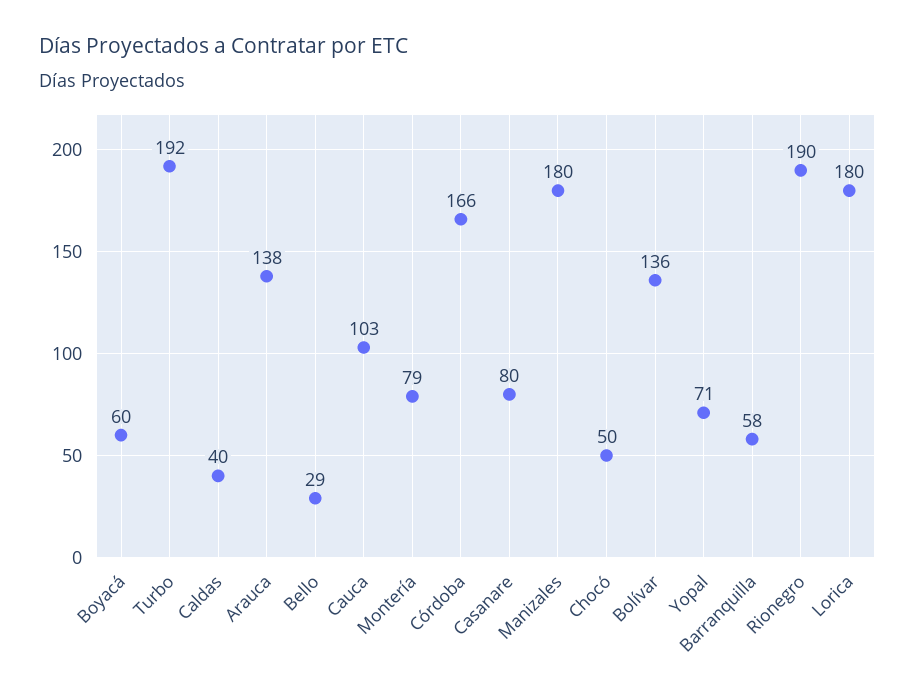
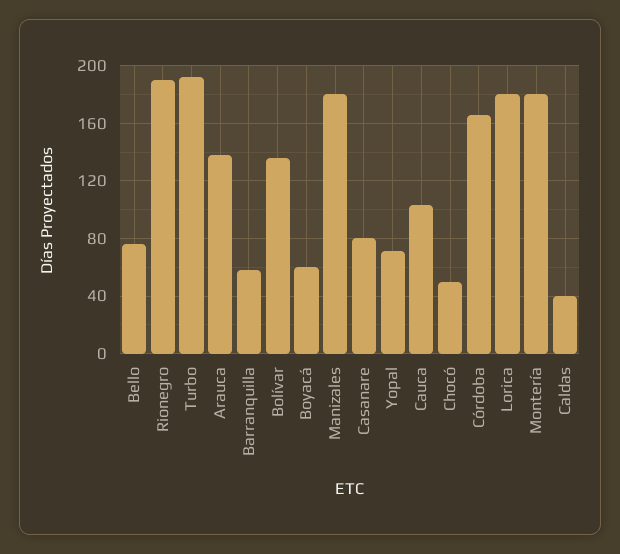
Bello: 29 -> 75
Montería: 79 -> 180

